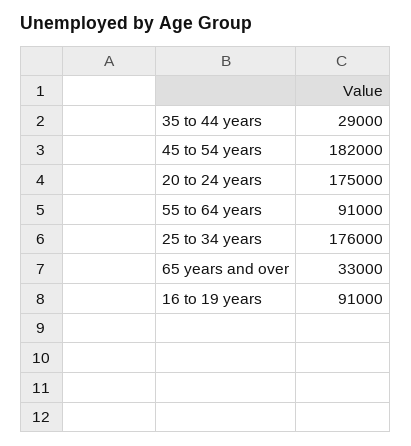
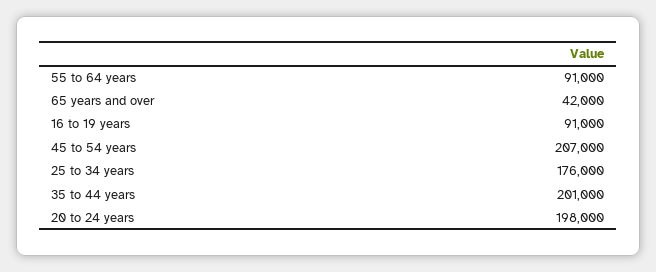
35 to 44 years: 29000 -> 201000
45 to 54 years: 182000 -> 207000
20 to 24 years: 175000 -> 198000
65 years and over: 33000 -> 42000

